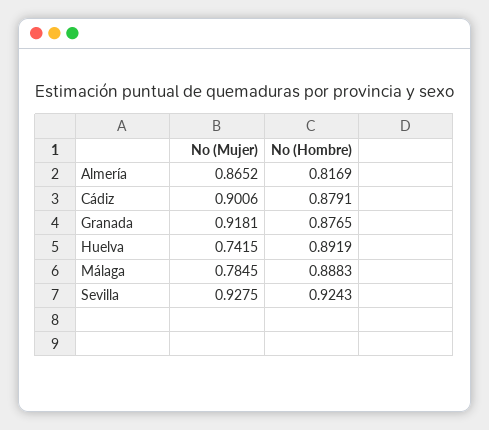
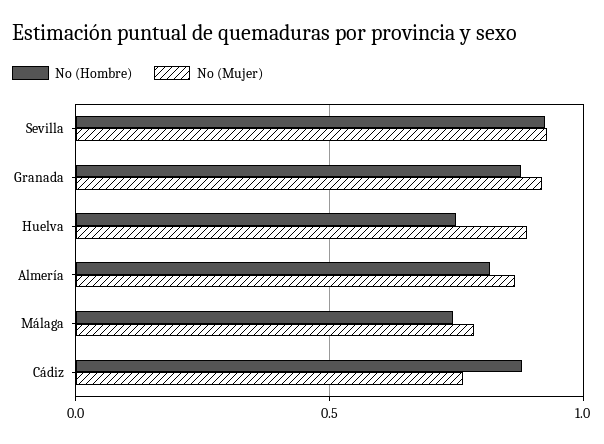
No (Mujer), Cádiz: 0.9006 -> 0.75
No (Mujer), Huelva: 0.7415 -> 0.9
No (Hombre), Huelva: 0.8919 -> 0.75
No (Hombre), Málaga: 0.8883 -> 0.75

